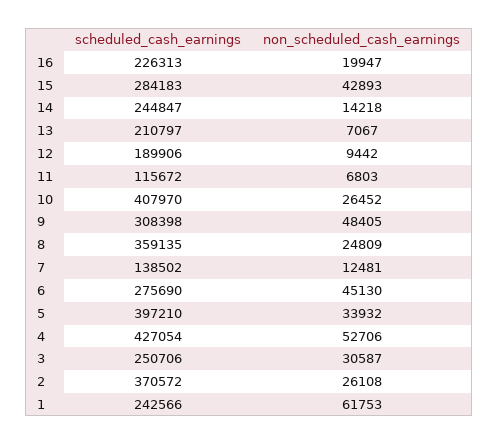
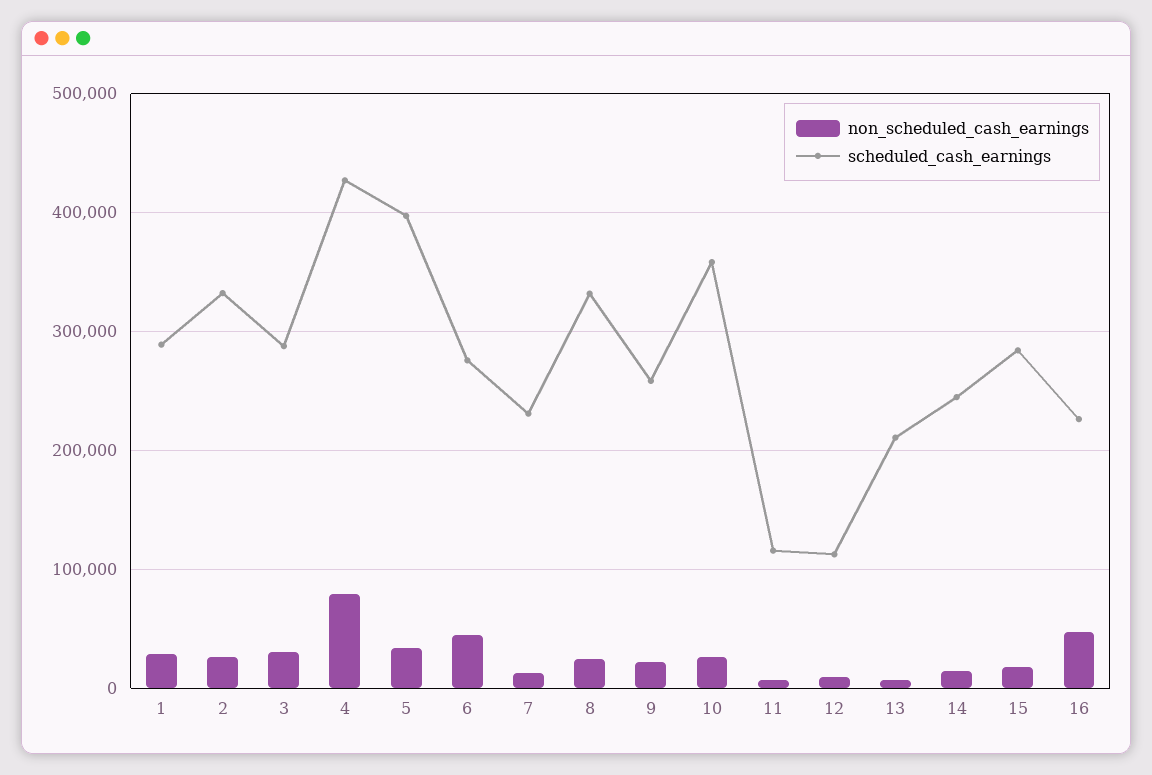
non_scheduled_cash_earnings, 16: 19947 -> 50000
non_scheduled_cash_earnings, 15: 42893 -> 20000
scheduled_cash_earnings, 12: 189906 -> 110000
scheduled_cash_earnings, 10: 407970 -> 360000
scheduled_cash_earnings, 9: 308398 -> 260000
non_scheduled_cash_earnings, 9: 48405 -> 20000
scheduled_cash_earnings, 8: 359135 -> 330000
scheduled_cash_earnings, 7: 138502 -> 230000
non_scheduled_cash_earnings, 4: 52706 -> 80000
scheduled_cash_earnings, 3: 250706 -> 290000
scheduled_cash_earnings, 2: 370572 -> 330000
scheduled_cash_earnings, 1: 242566 -> 290000
non_scheduled_cash_earnings, 1: 61753 -> 30000

